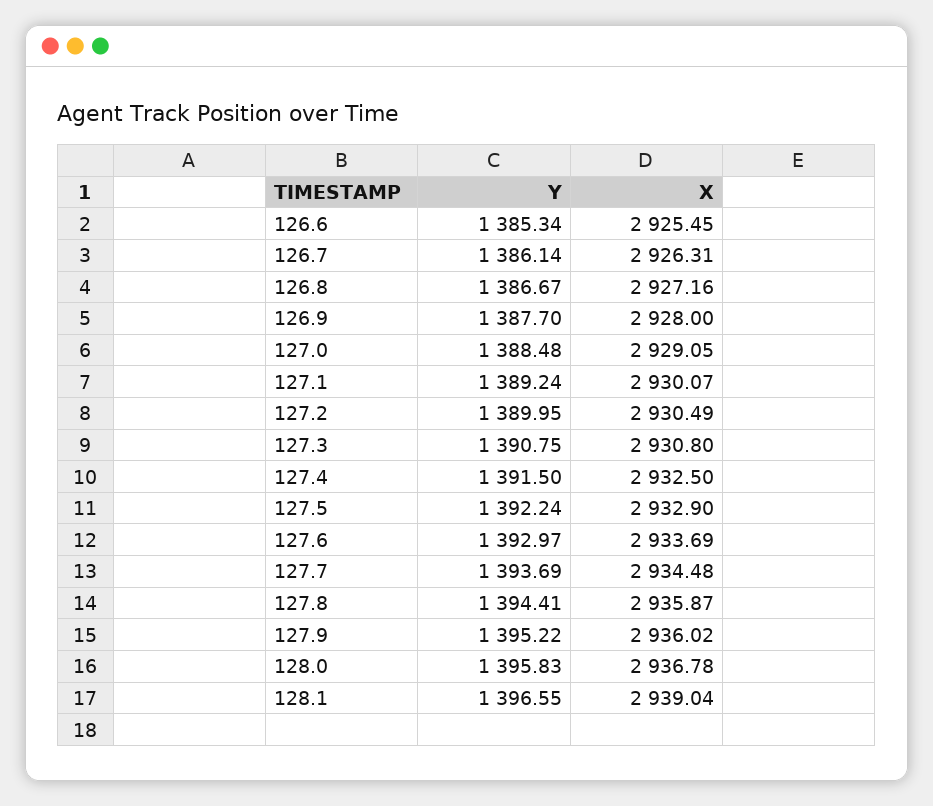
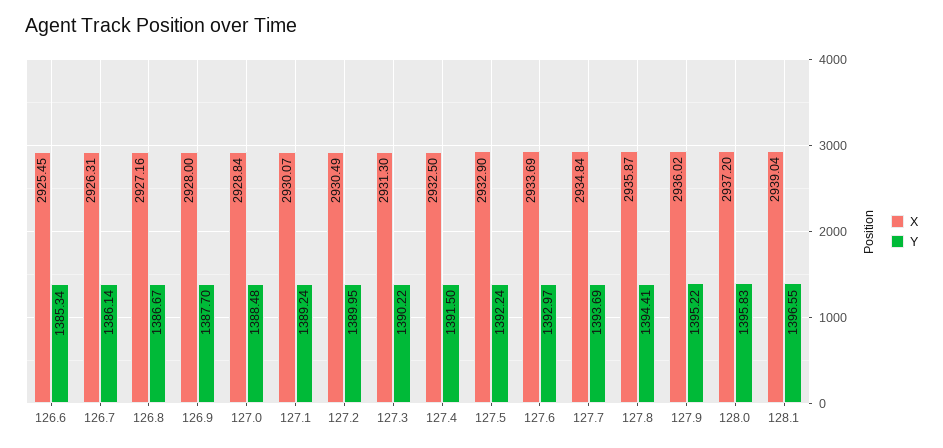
X, 127.0: 2929.05 -> 2928.84
Y, 127.3: 1390.75 -> 1390.22
X, 127.3: 2930.8 -> 2931.3
X, 127.7: 2934.48 -> 2934.84
X, 128.0: 2936.78 -> 2937.2

